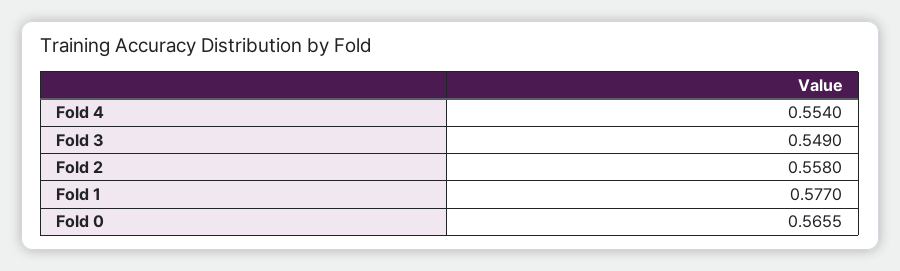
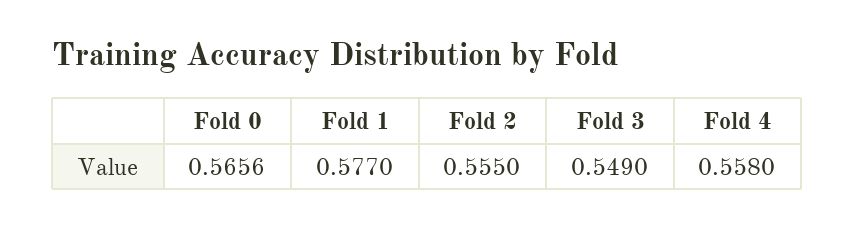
Fold 4: 0.554 -> 0.558
Fold 2: 0.558 -> 0.555
Fold 0: 0.5655 -> 0.5656

